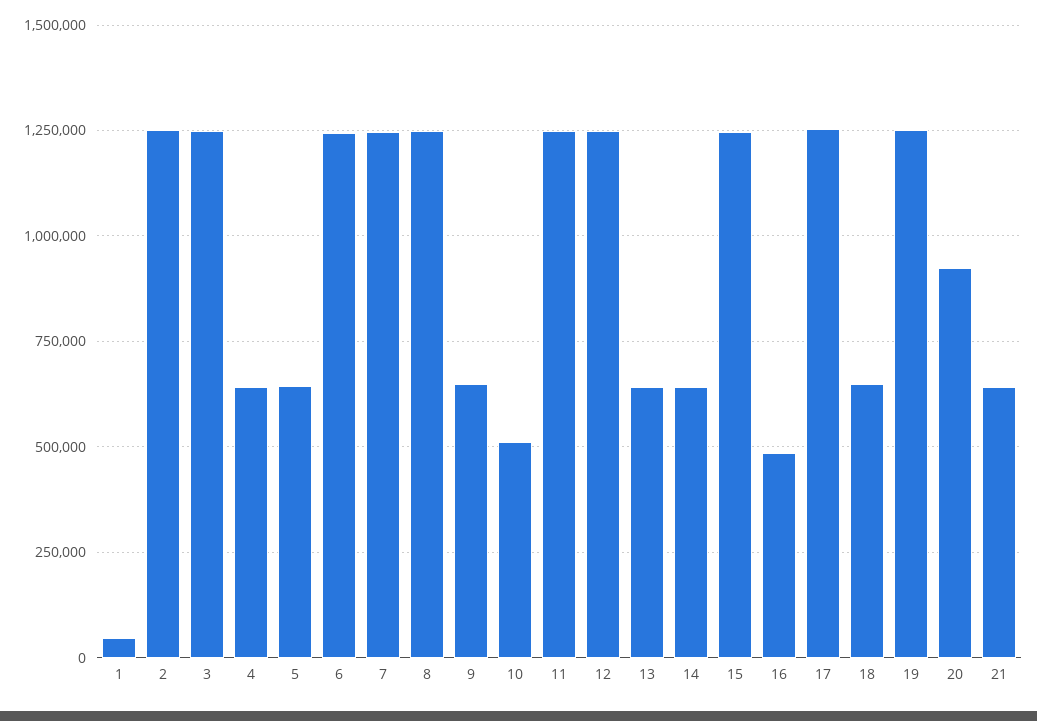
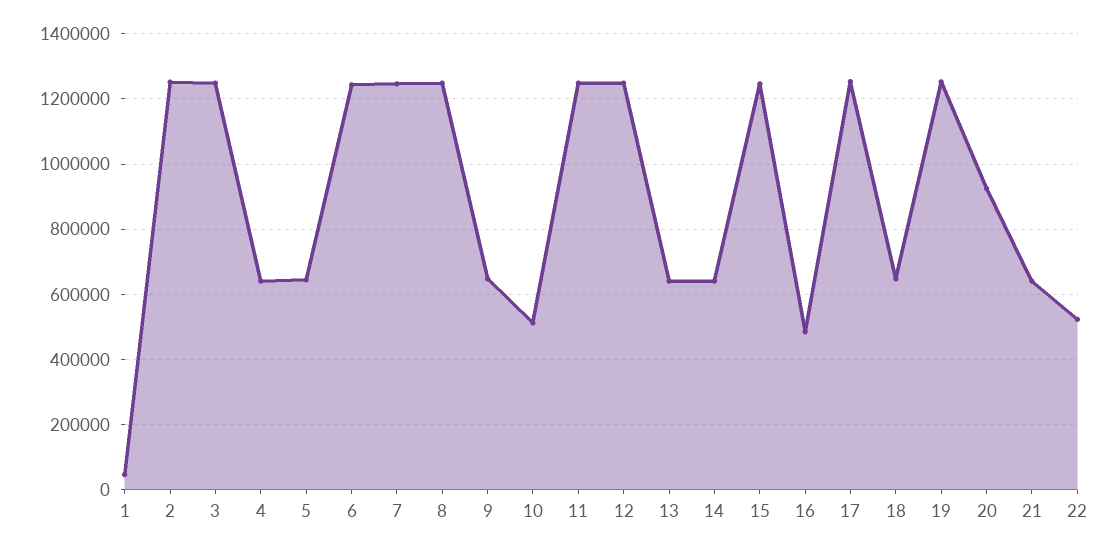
22: none -> 520000

